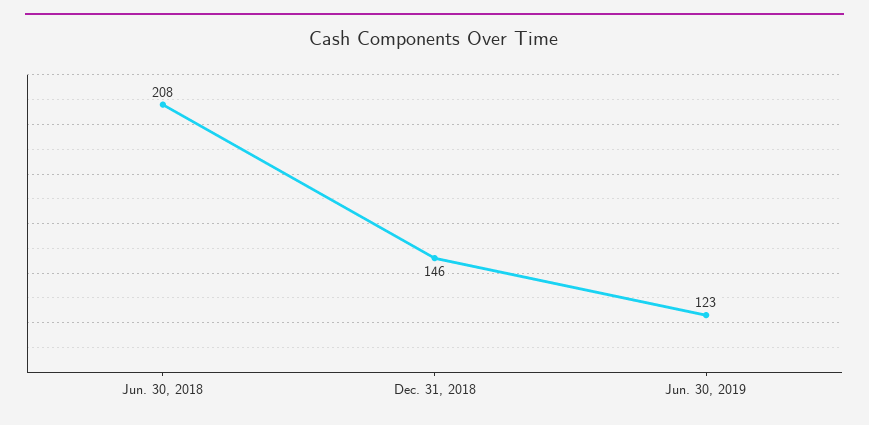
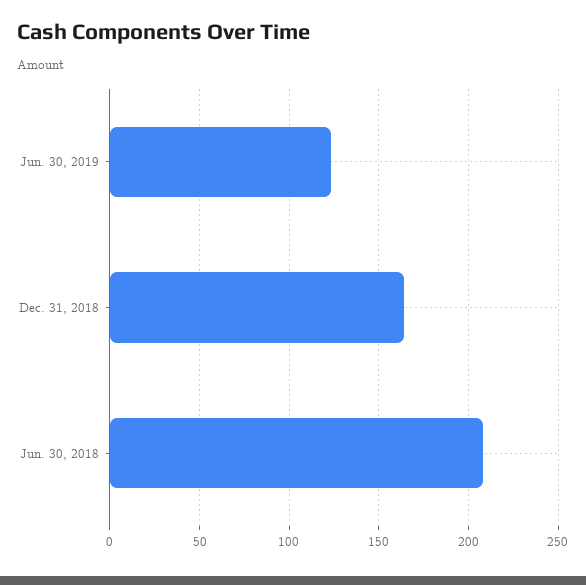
Dec. 31, 2018: 146 -> 165

